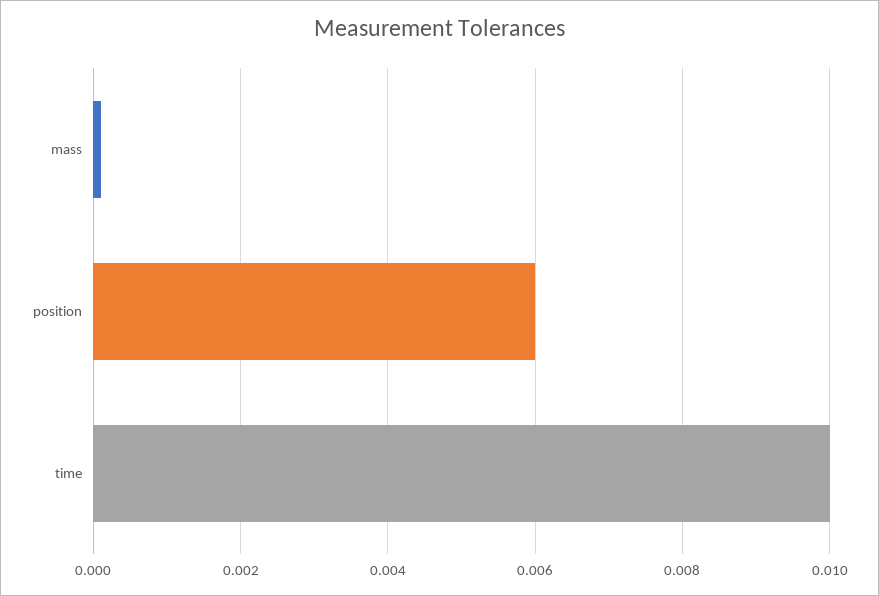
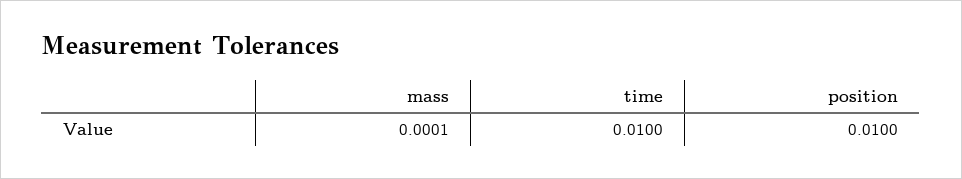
position: 0.006 -> 0.01

